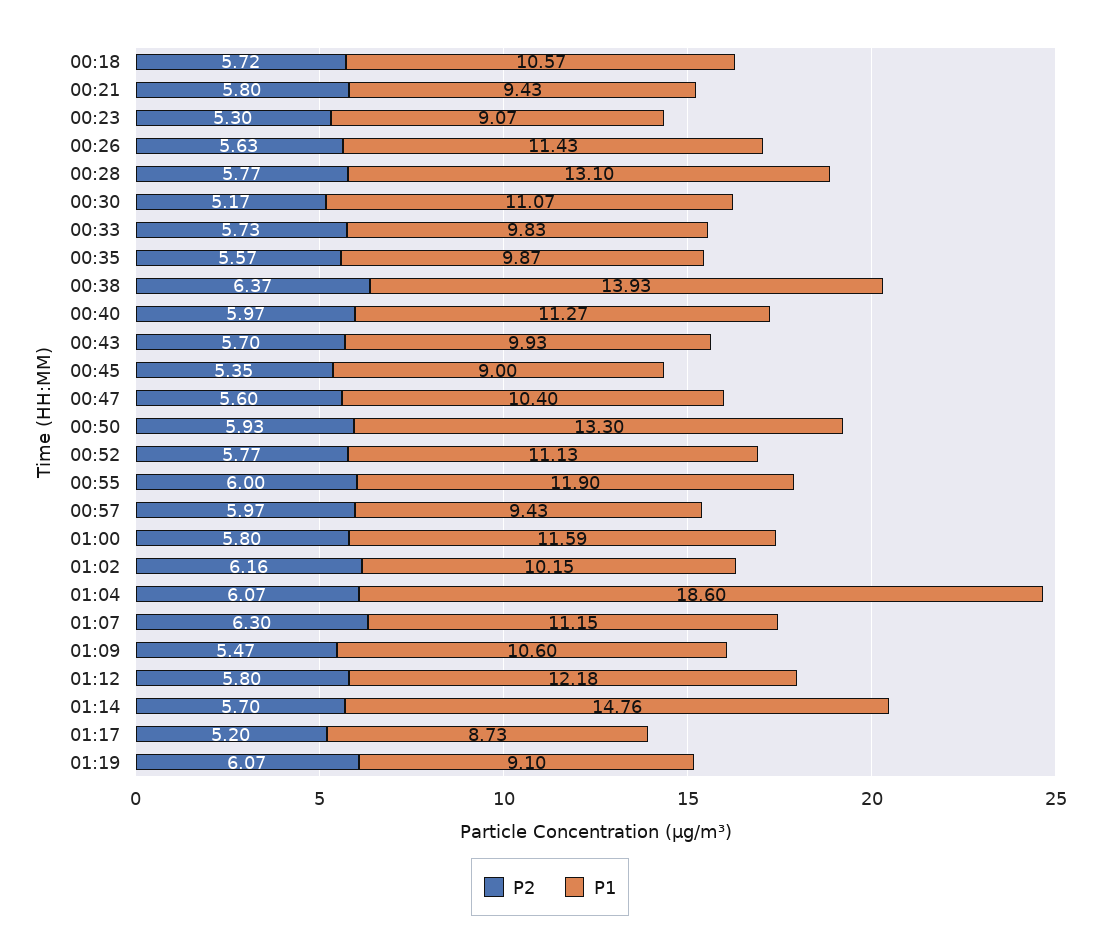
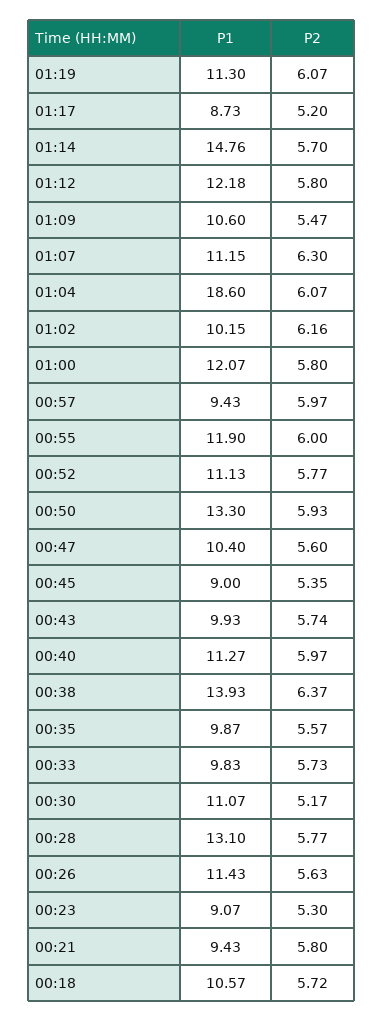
P2, 00:43: 5.7 -> 5.74
P1, 01:00: 11.59 -> 12.07
P1, 01:19: 9.1 -> 11.3

